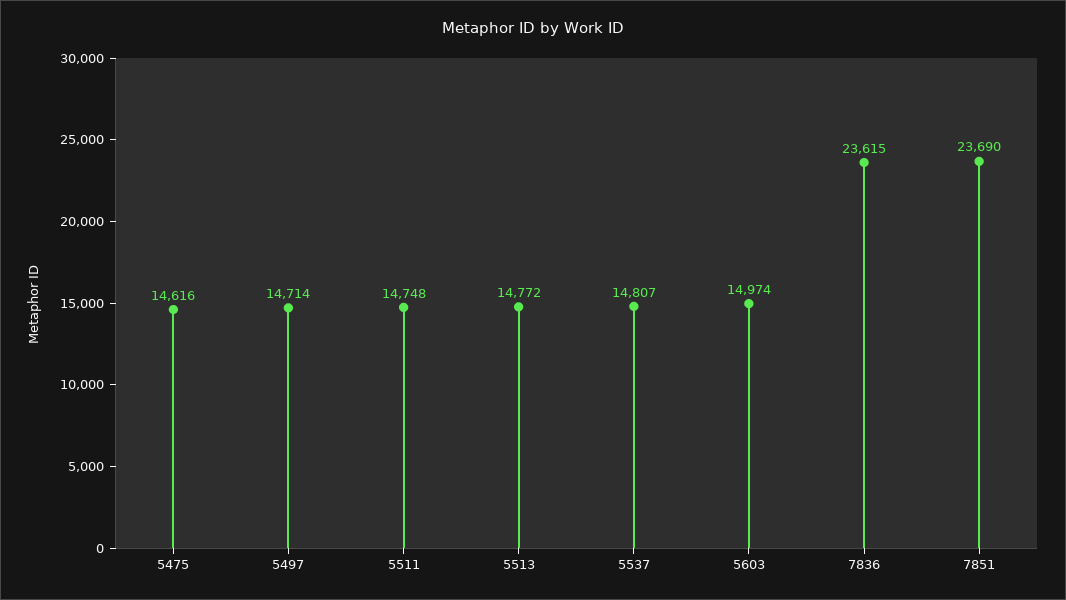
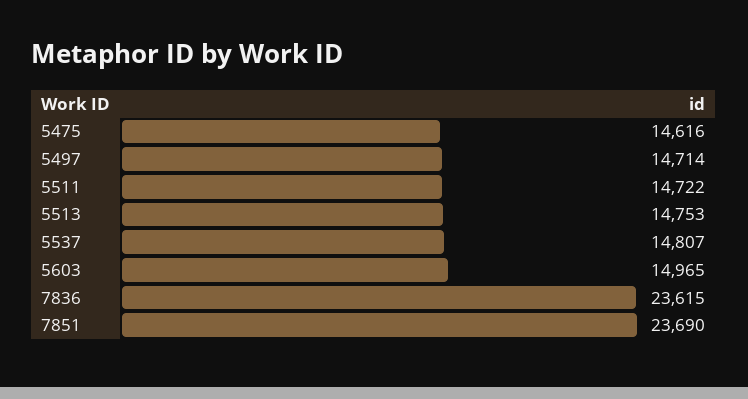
5511: 14748 -> 14722
5513: 14772 -> 14753
5603: 14974 -> 14965

